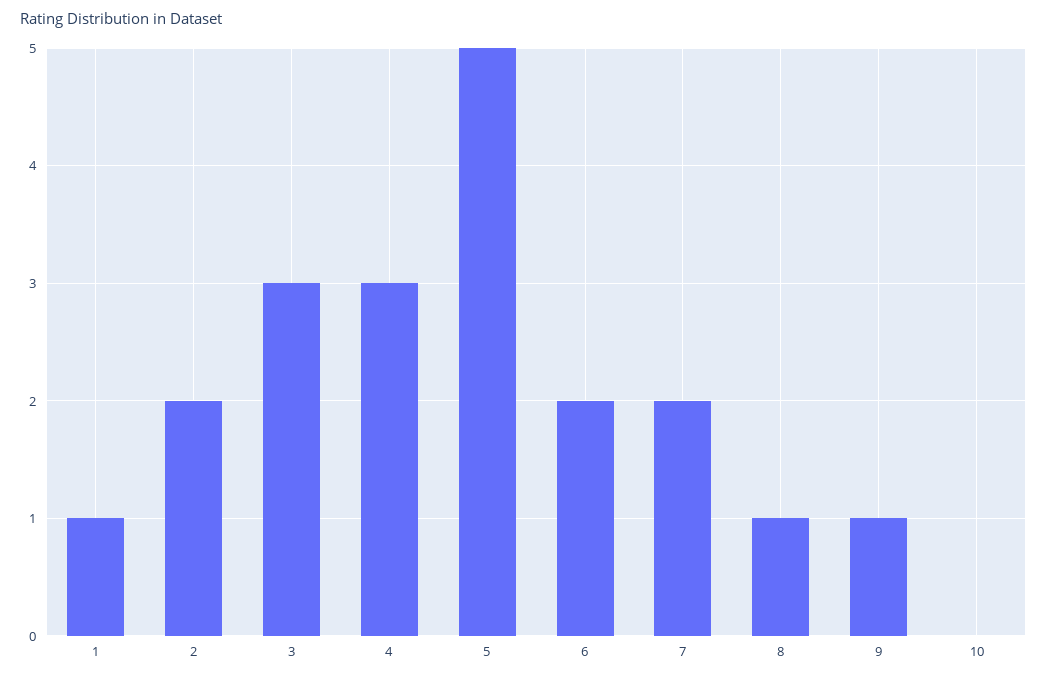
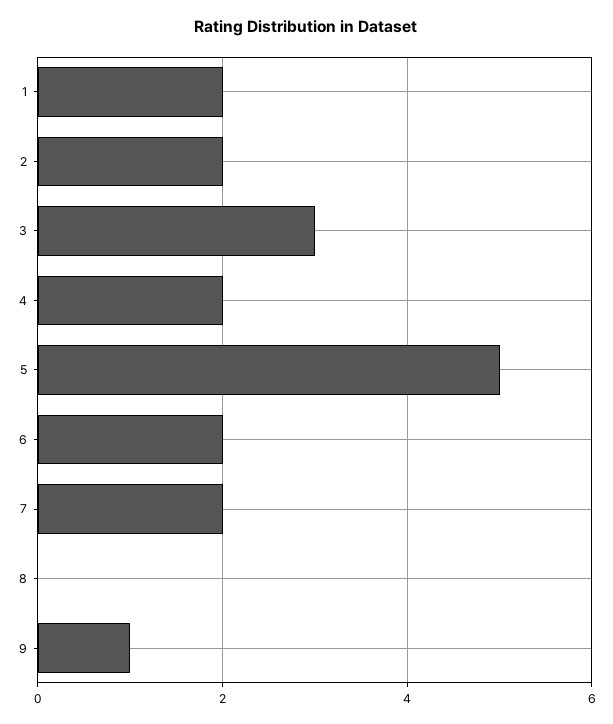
1: 1 -> 2
4: 3 -> 2
8: 1 -> 0
10: 0 -> none

